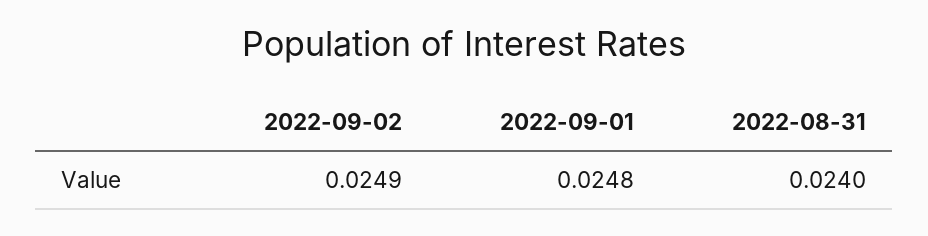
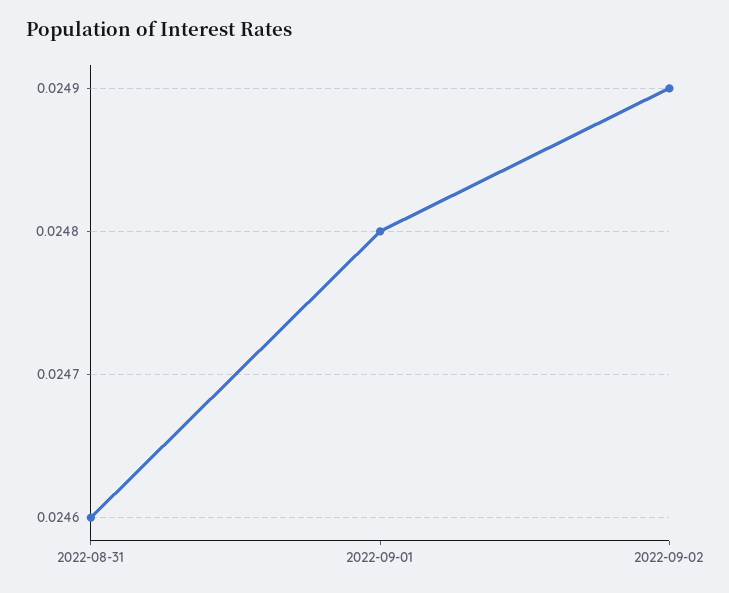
2022-08-31: 0.024 -> 0.0246

